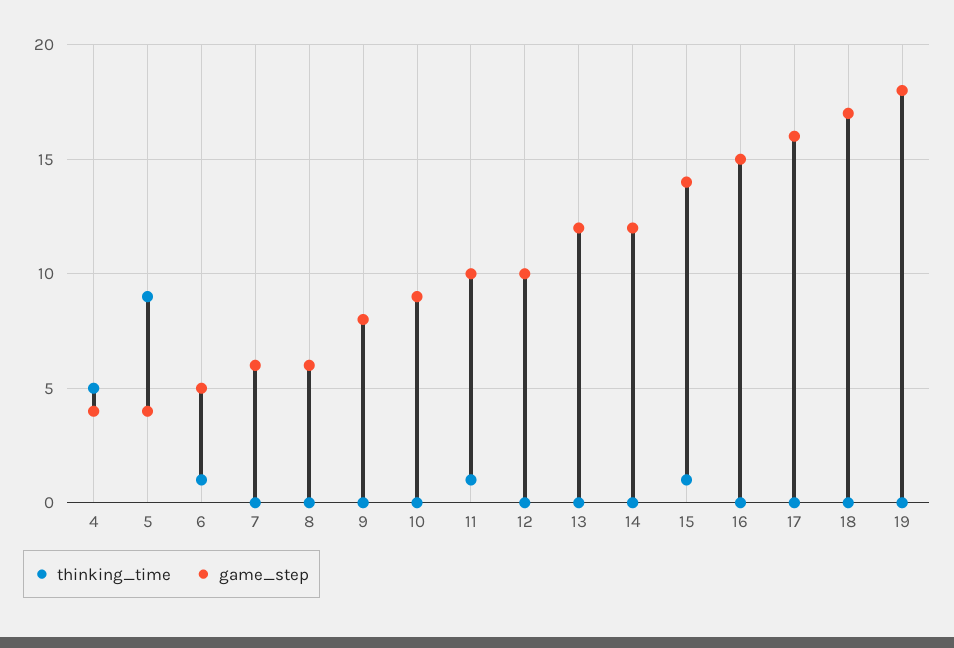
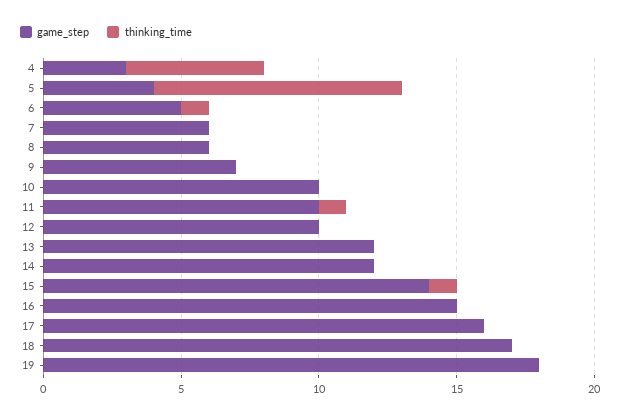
game_step, 4: 4 -> 3
game_step, 9: 8 -> 7
game_step, 10: 9 -> 10

